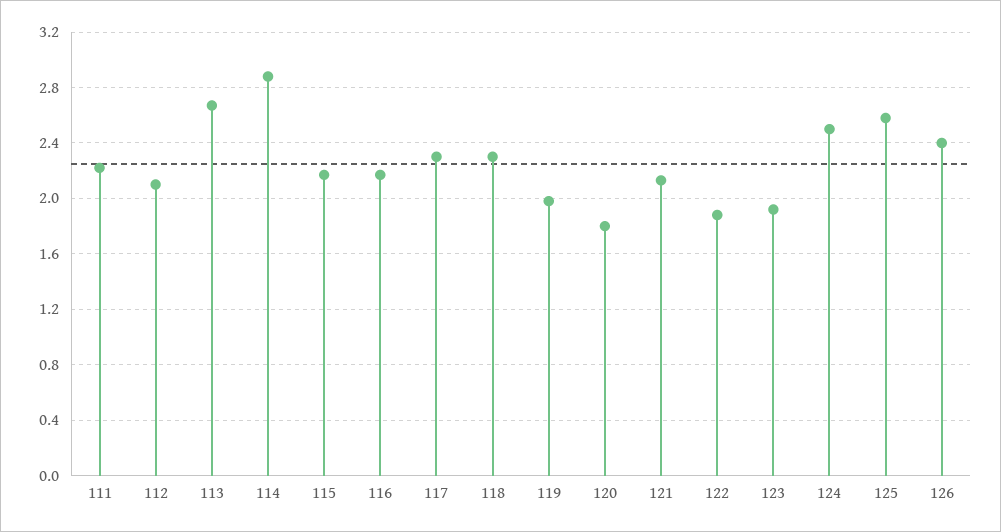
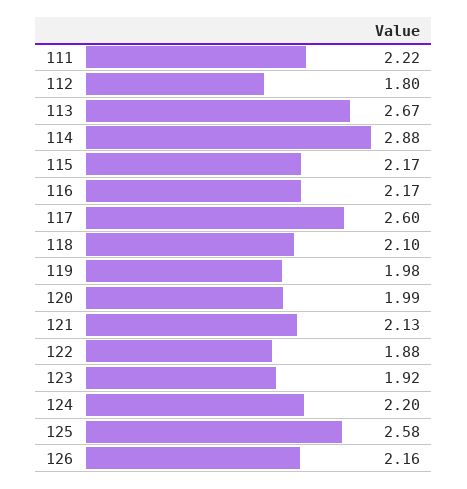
112: 2.1 -> 1.8
117: 2.3 -> 2.6
118: 2.3 -> 2.1
120: 1.8 -> 1.99
124: 2.5 -> 2.2
126: 2.4 -> 2.16

